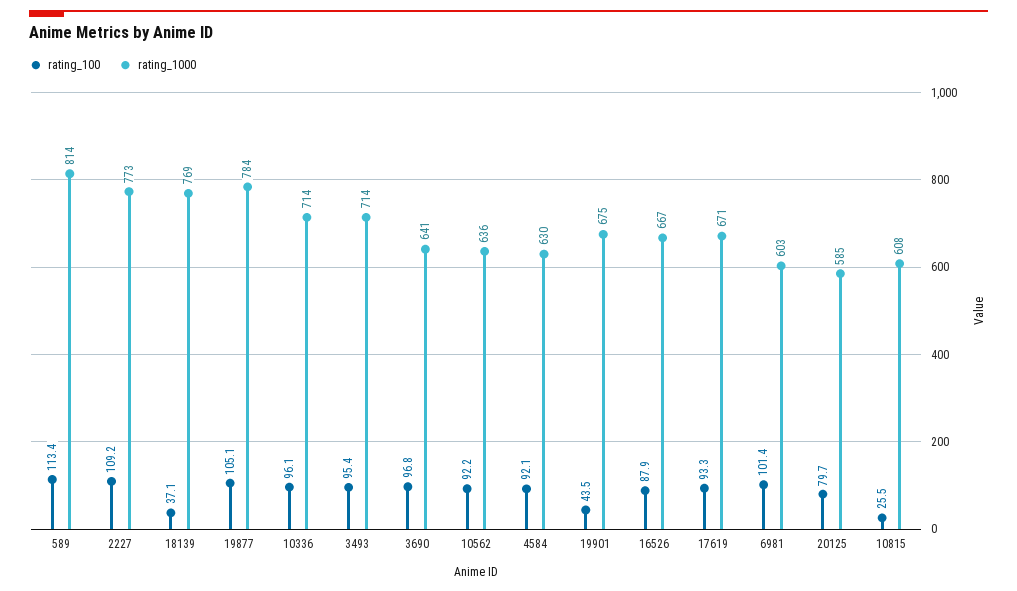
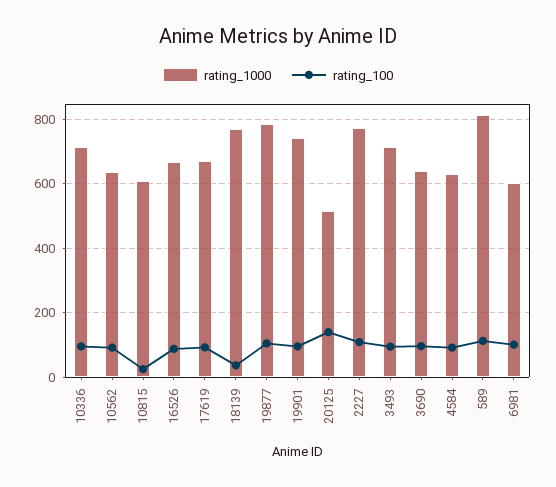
rating_100, 19901: 43.5 -> 100
rating_1000, 19901: 675 -> 740
rating_100, 20125: 79.7 -> 140
rating_1000, 20125: 585 -> 520

